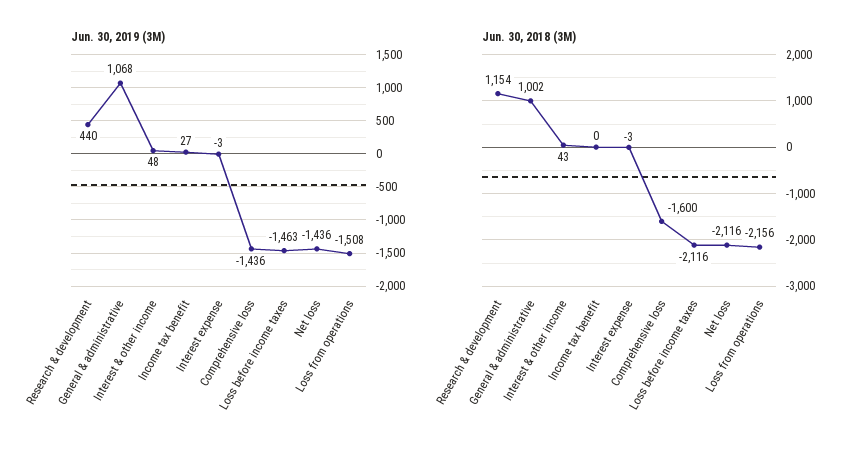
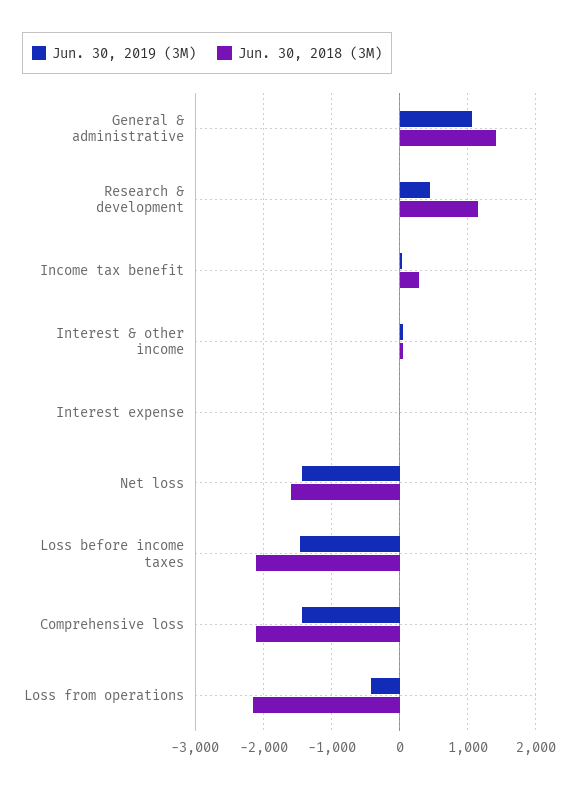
Jun. 30, 2019 (3M), Loss from operations: -1508 -> -400
Jun. 30, 2018 (3M), General & administrative: 1002 -> 1400
Jun. 30, 2018 (3M), Income tax benefit: 0 -> 300
Jun. 30, 2018 (3M), Comprehensive loss: -1600 -> -2100
Jun. 30, 2018 (3M), Net loss: -2116 -> -1600

